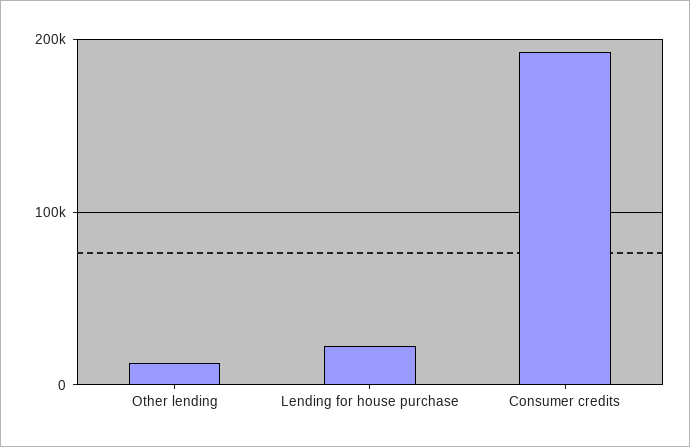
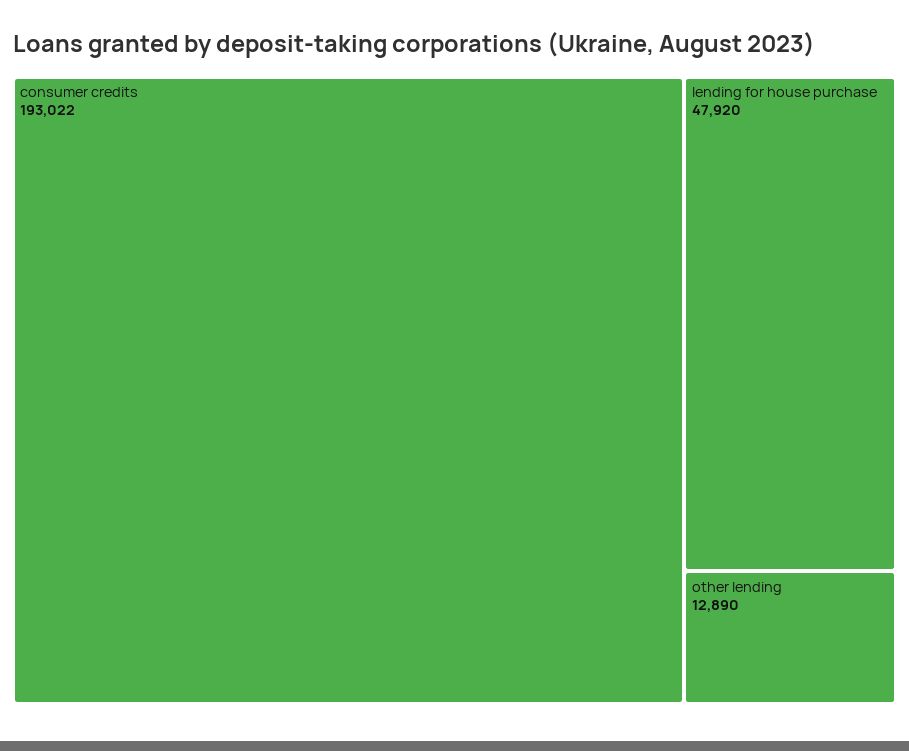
Lending for house purchase: 20000 -> 47920

